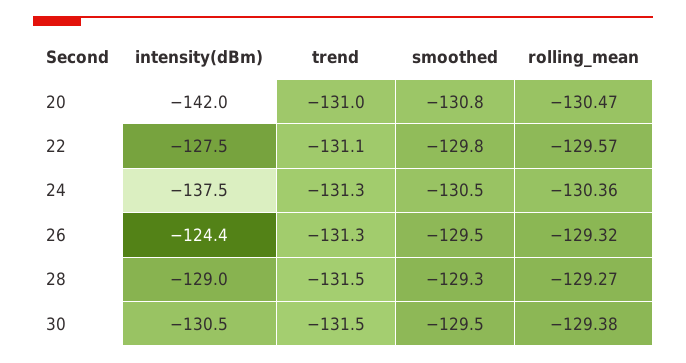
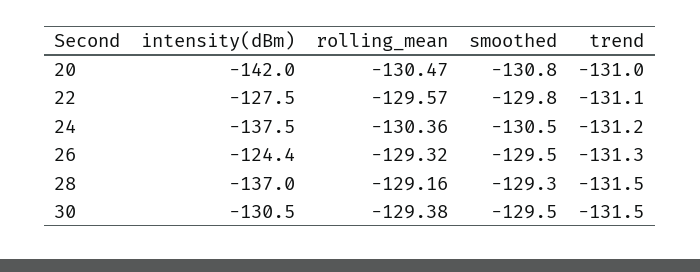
trend, 24: -131.3 -> -131.2
intensity(dBm), 28: -129 -> -137
rolling_mean, 28: -129.27 -> -129.16

